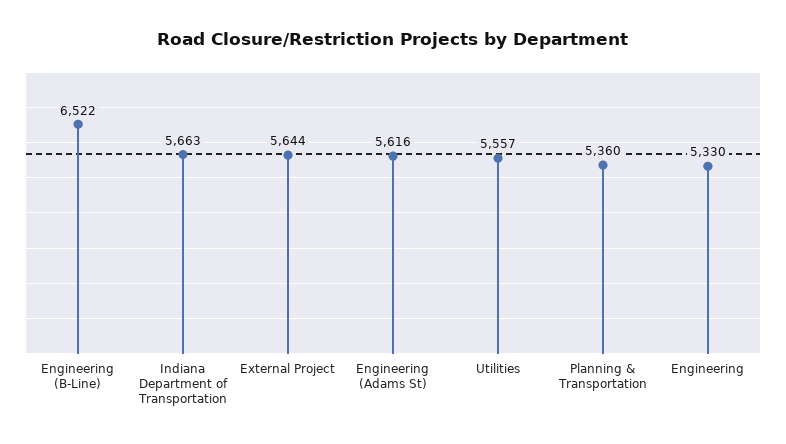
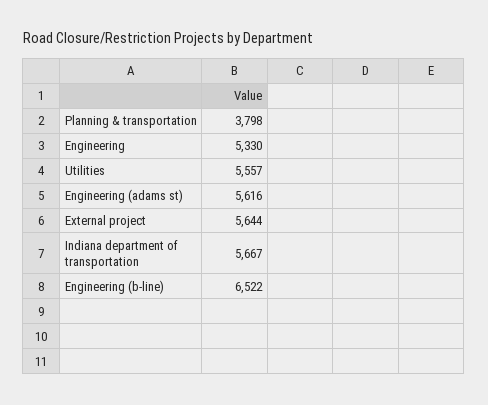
Indiana Department of Transportation: 5663 -> 5667
Planning & Transportation: 5360 -> 3798

